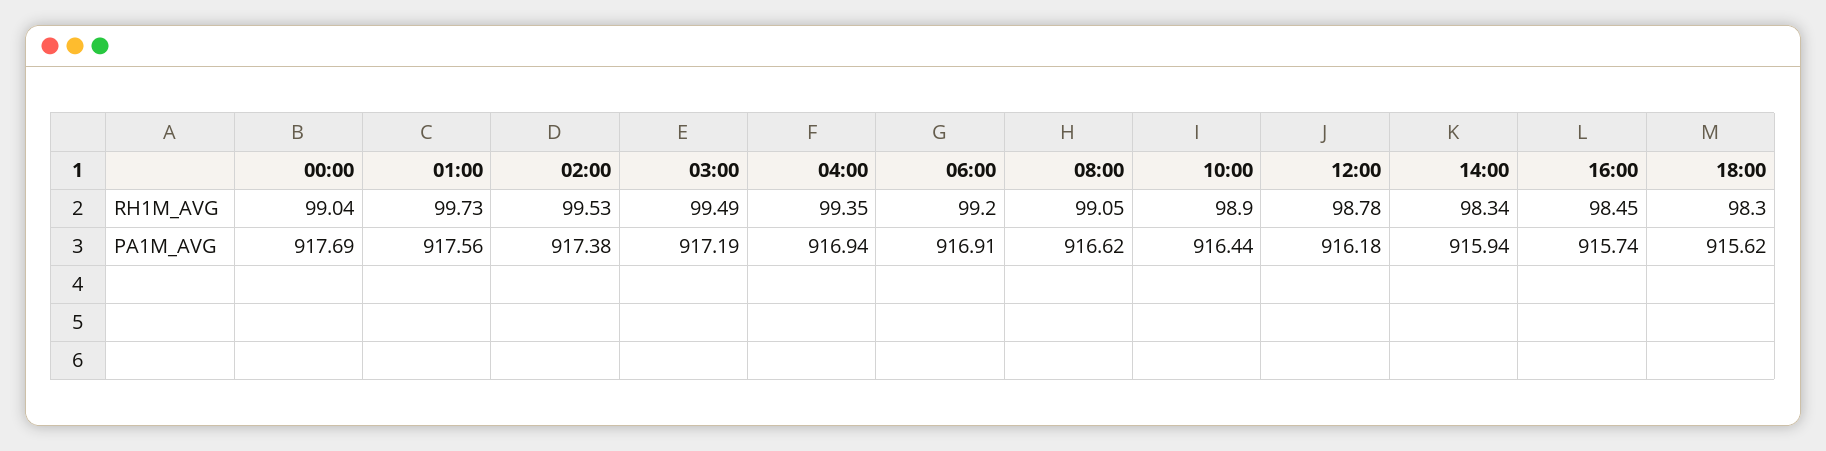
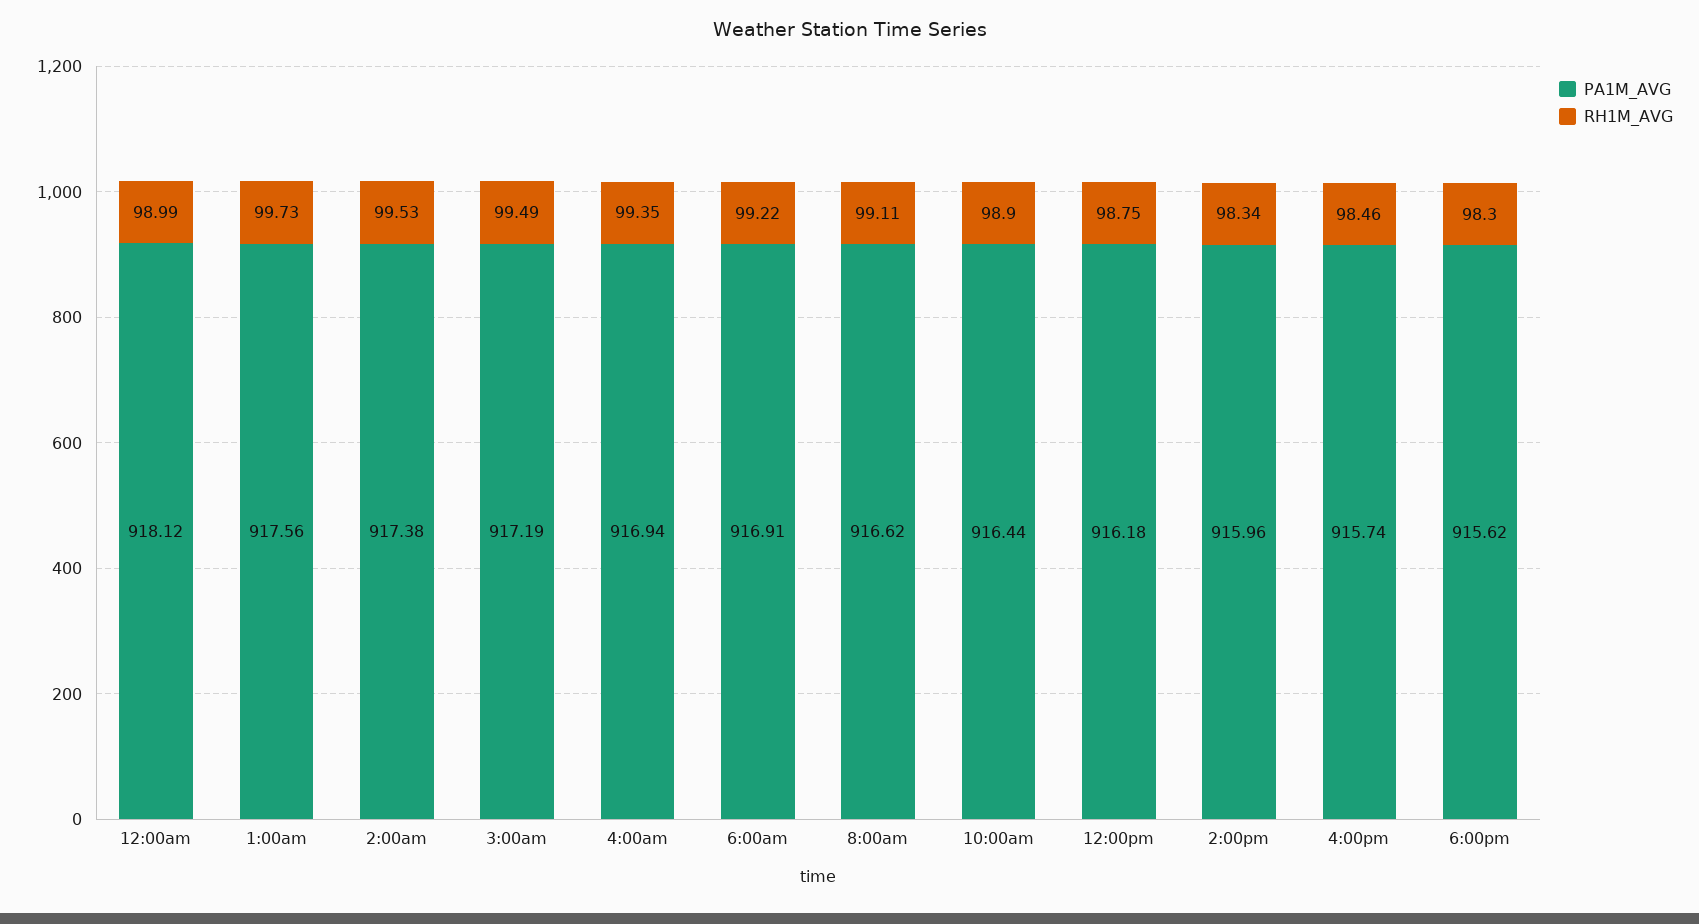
RH1M_AVG, 00:00: 99.04 -> 98.99
RH1M_AVG, 06:00: 99.2 -> 99.22
RH1M_AVG, 08:00: 99.05 -> 99.11
RH1M_AVG, 12:00: 98.78 -> 98.75
RH1M_AVG, 16:00: 98.45 -> 98.46
PA1M_AVG, 00:00: 917.69 -> 918.12
PA1M_AVG, 14:00: 915.94 -> 915.96

